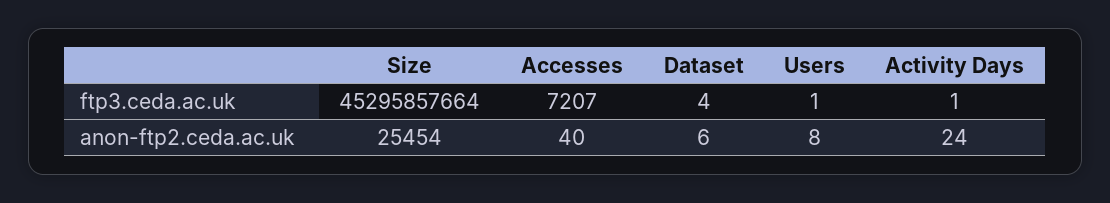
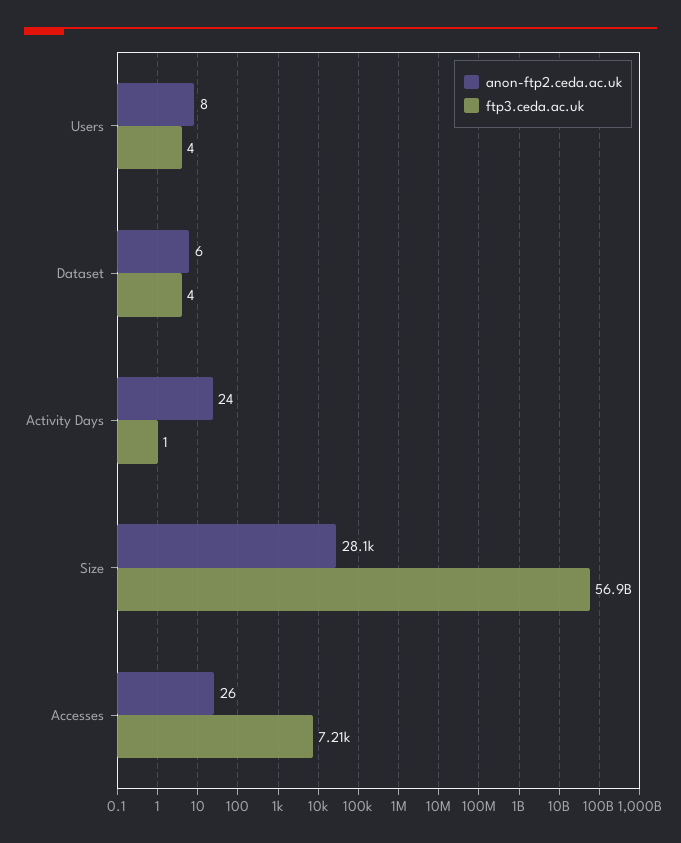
ftp3.ceda.ac.uk, Size: 45295857664 -> 56900000000
ftp3.ceda.ac.uk, Users: 1 -> 4
anon-ftp2.ceda.ac.uk, Size: 25454 -> 28100
anon-ftp2.ceda.ac.uk, Accesses: 40 -> 26

